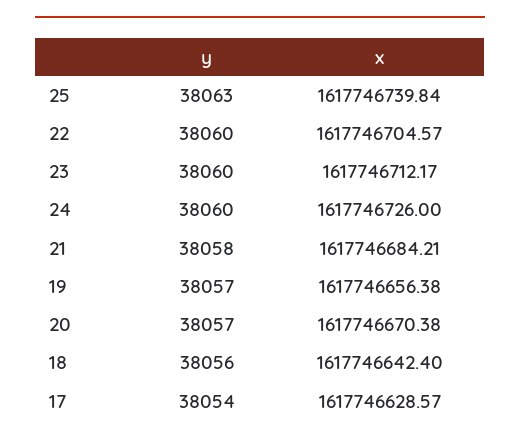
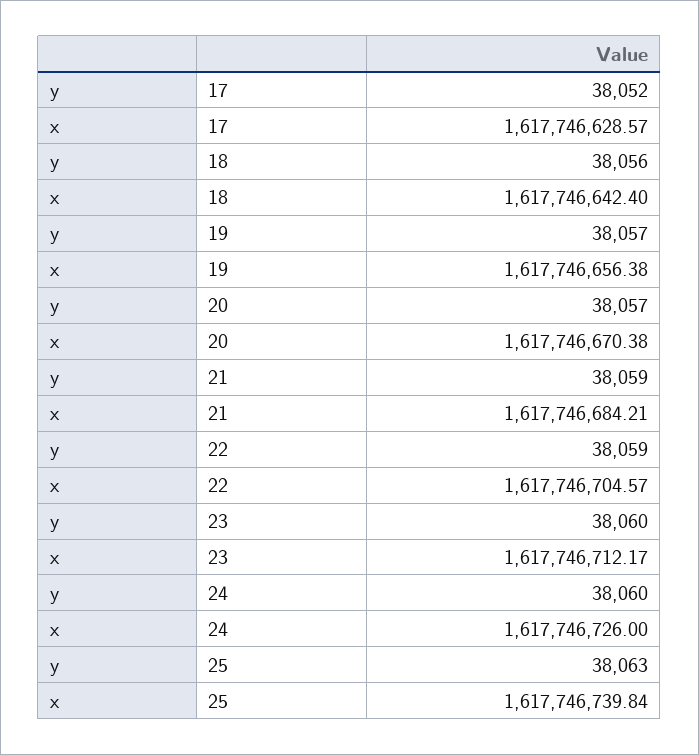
y, 22: 38060 -> 38059
y, 21: 38058 -> 38059
y, 17: 38054 -> 38052

